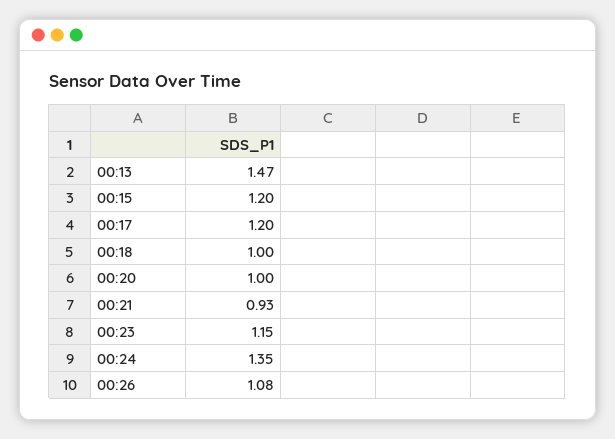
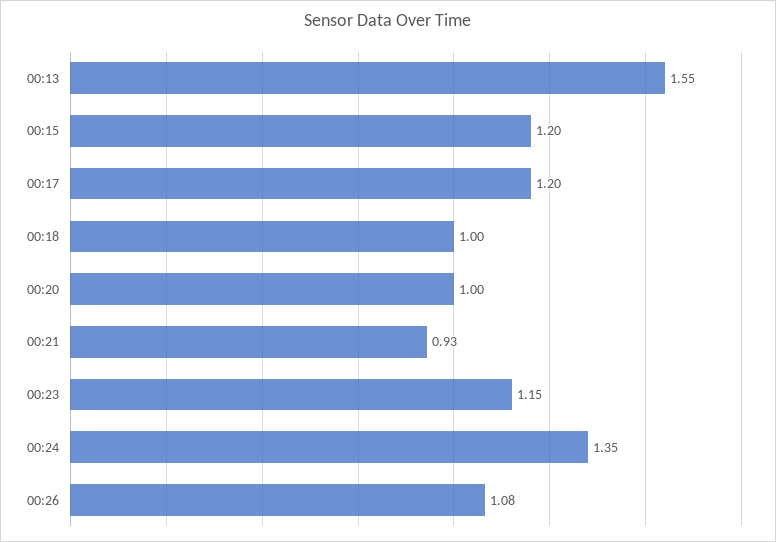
00:13: 1.47 -> 1.55

